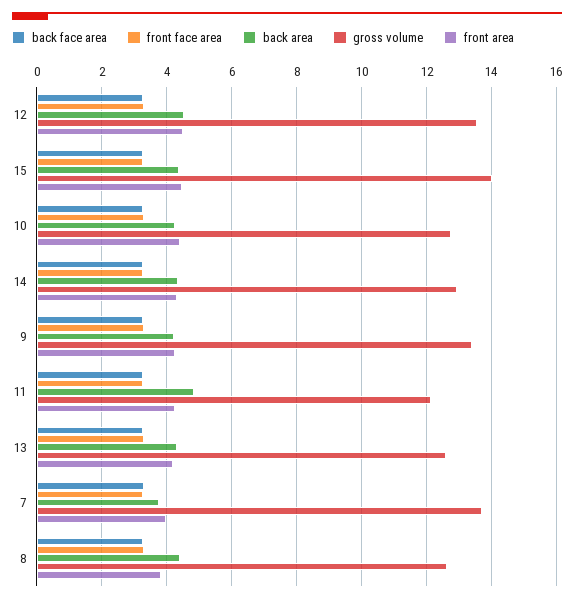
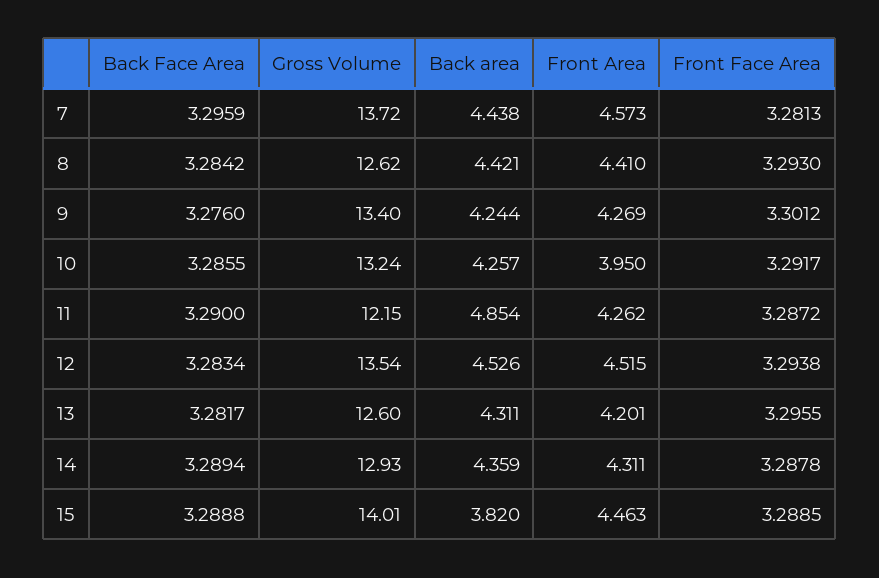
back area, 15: 4.4 -> 3.82
gross volume, 10: 12.8 -> 13.24
front area, 10: 4.4 -> 3.95
back area, 7: 3.8 -> 4.438
front area, 7: 4 -> 4.573
front area, 8: 3.8 -> 4.41

